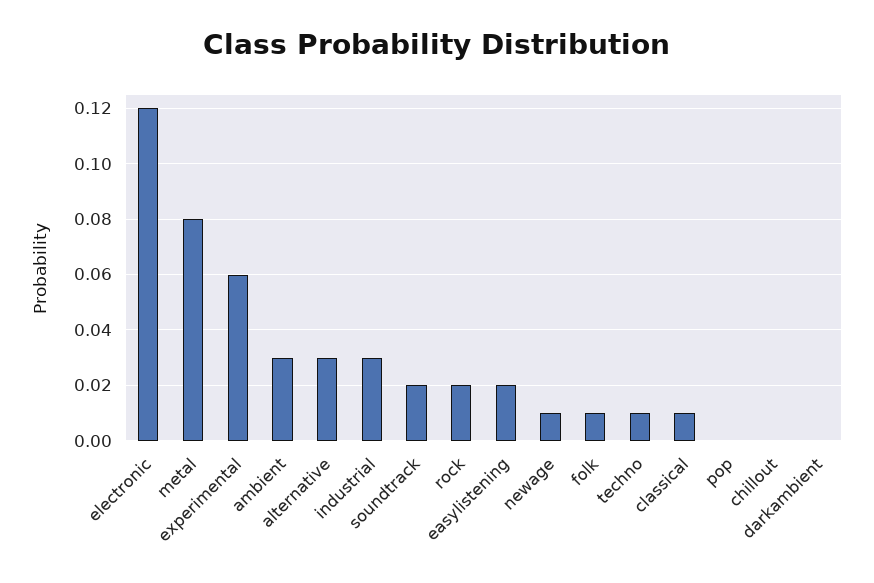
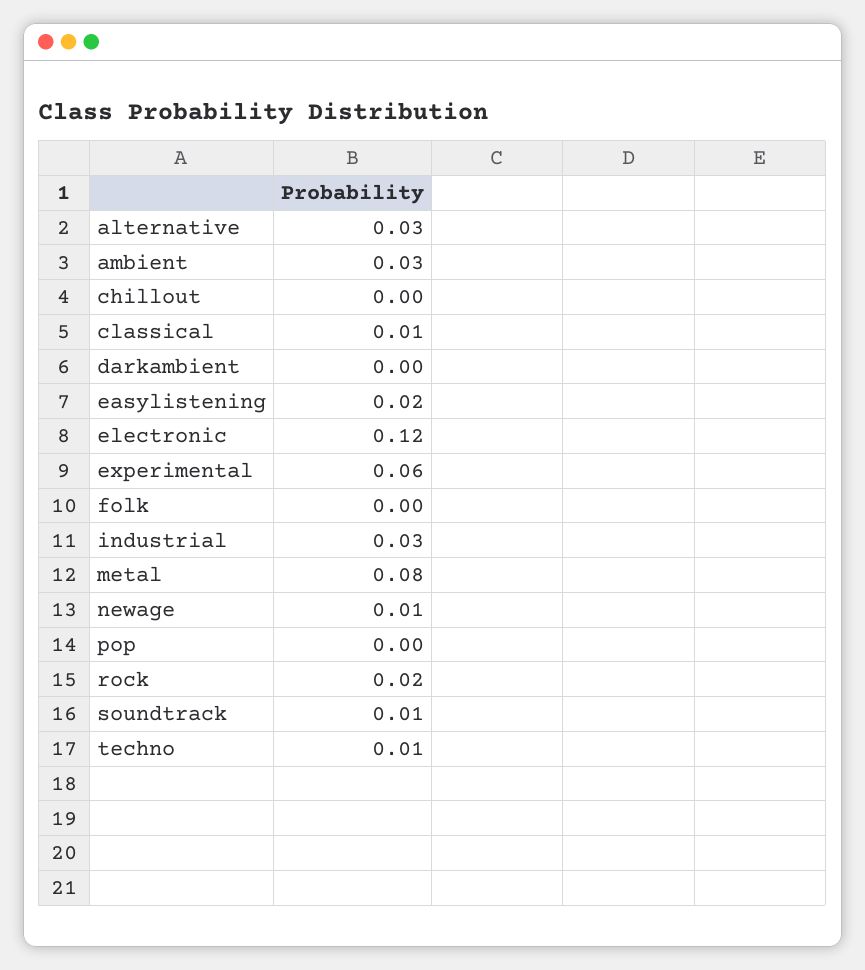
soundtrack: 0.02 -> 0.01
folk: 0.01 -> 0

